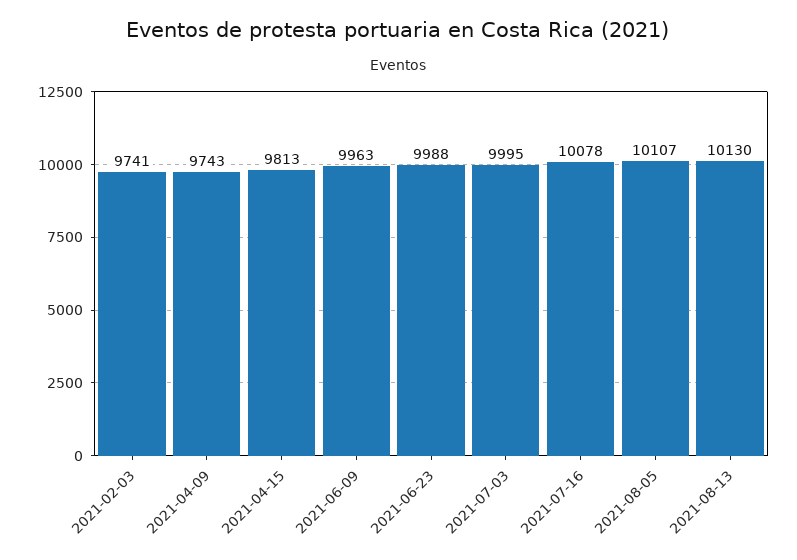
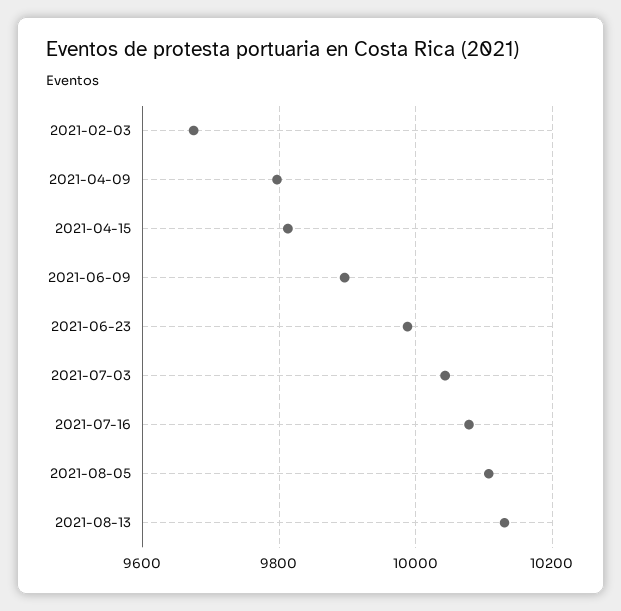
2021-02-03: 9741 -> 9680
2021-04-09: 9743 -> 9800
2021-06-09: 9963 -> 9900
2021-07-03: 9995 -> 10040

